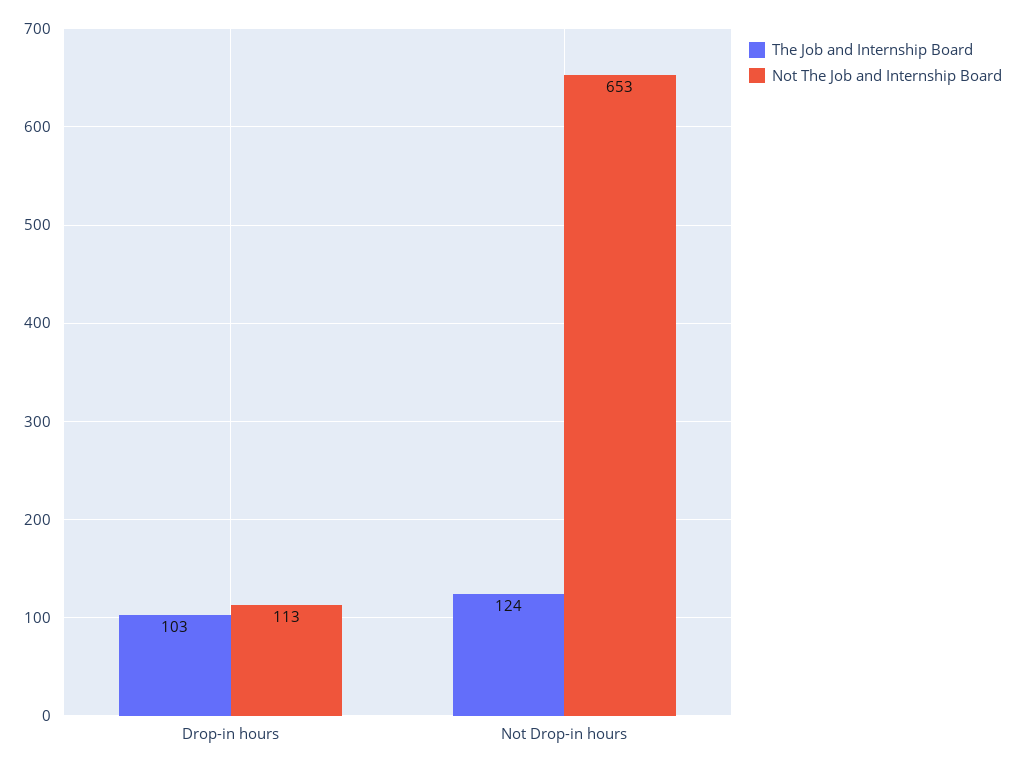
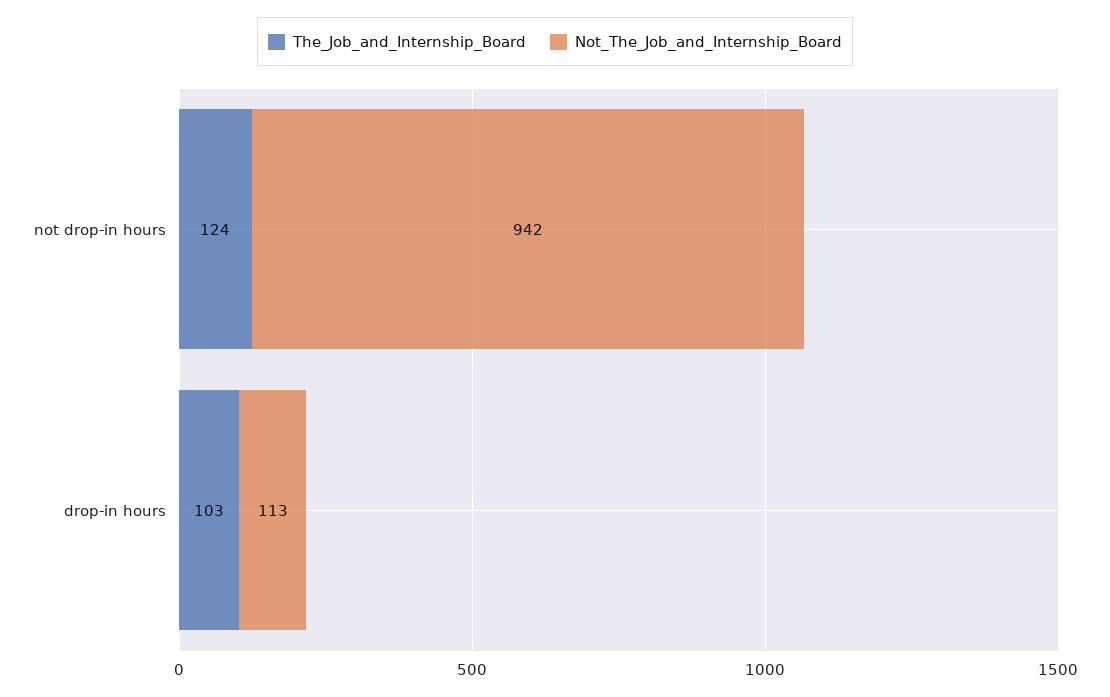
Not The Job and Internship Board, Not Drop-in hours: 653 -> 942

